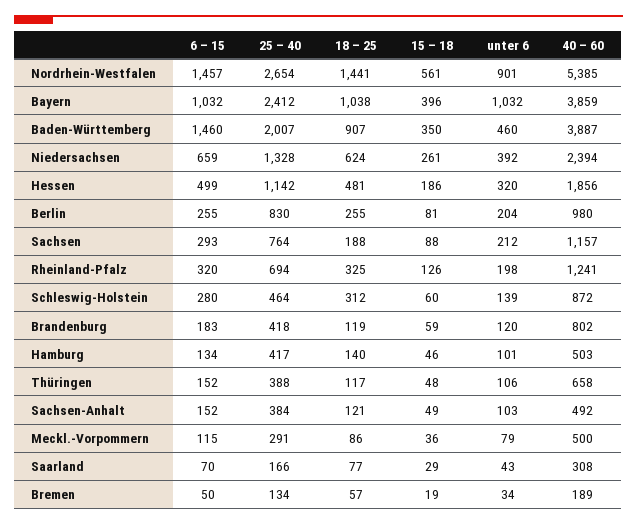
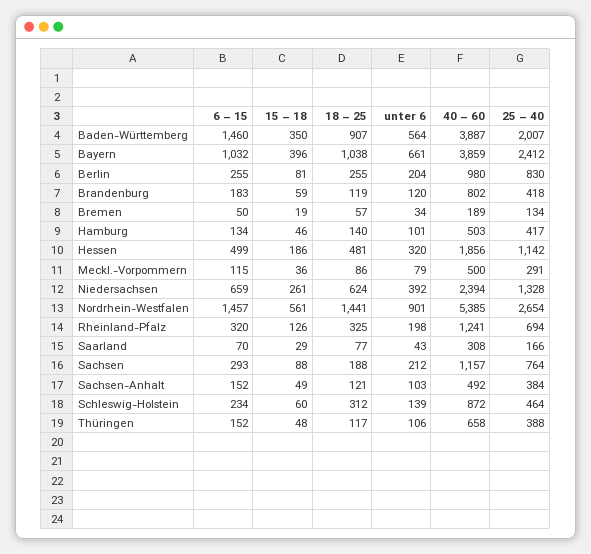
unter 6, Bayern: 1032 -> 661
unter 6, Baden-Württemberg: 460 -> 564
6 – 15, Schleswig-Holstein: 280 -> 234

